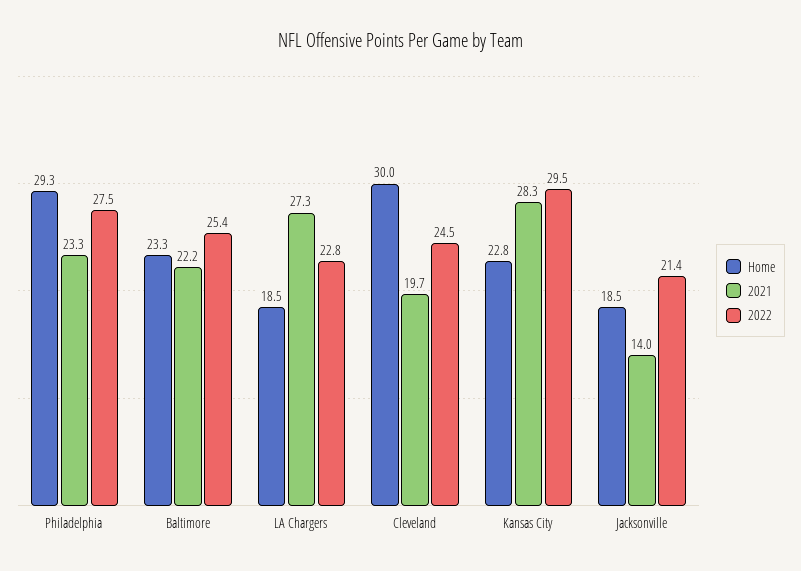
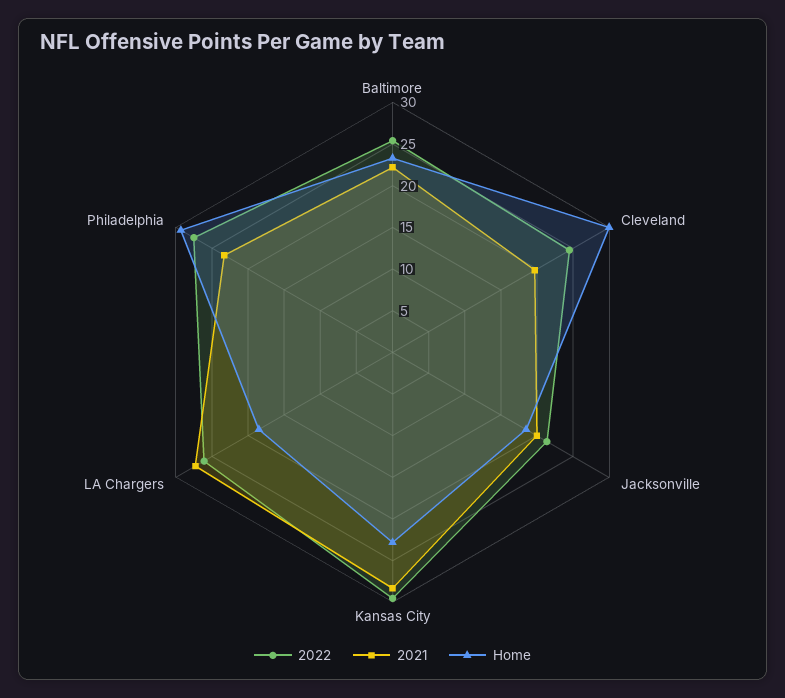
2022, LA Chargers: 22.8 -> 26
2021, Jacksonville: 14 -> 20

